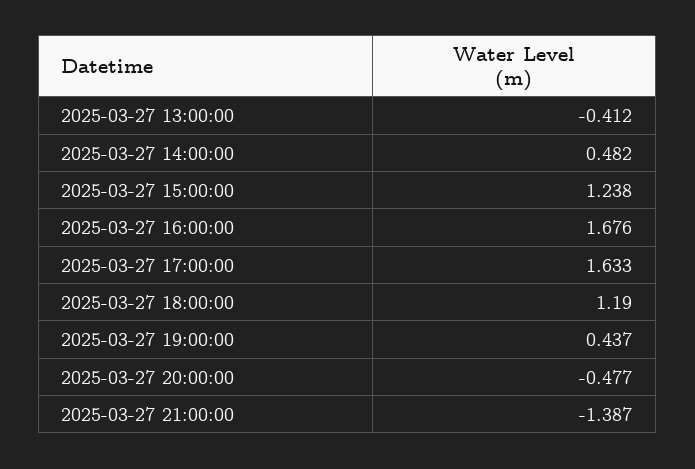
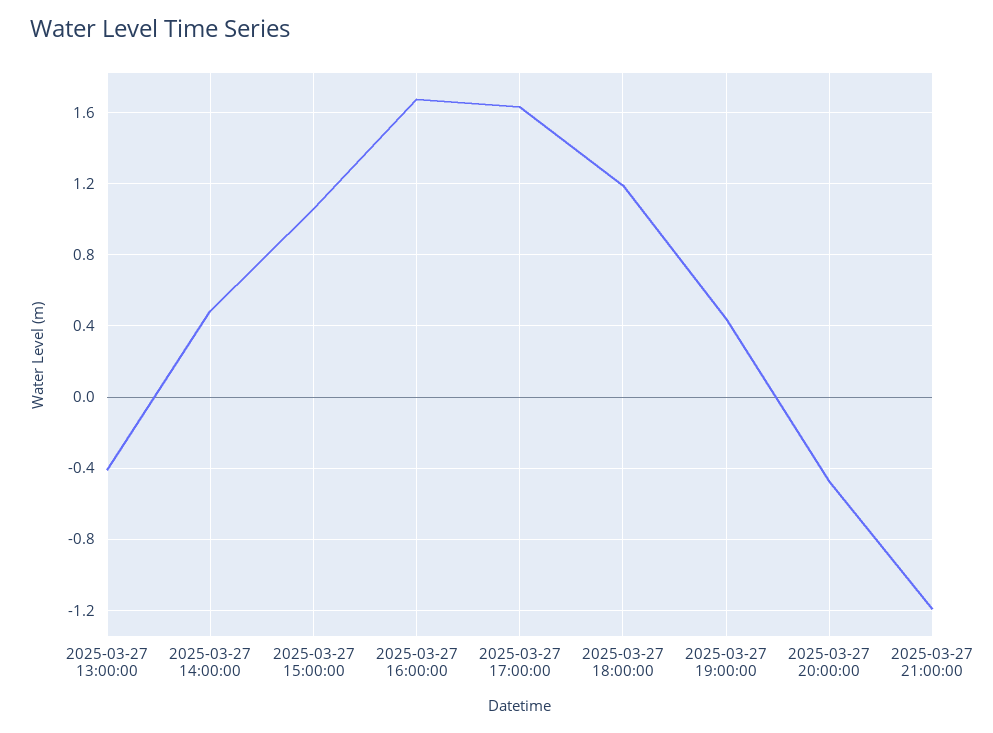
2025-03-27 15:00:00: 1.238 -> 1.05
2025-03-27 21:00:00: -1.387 -> -1.2

